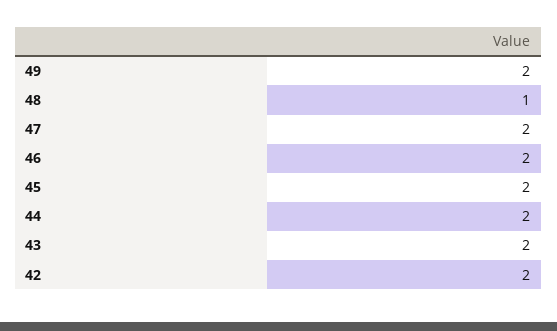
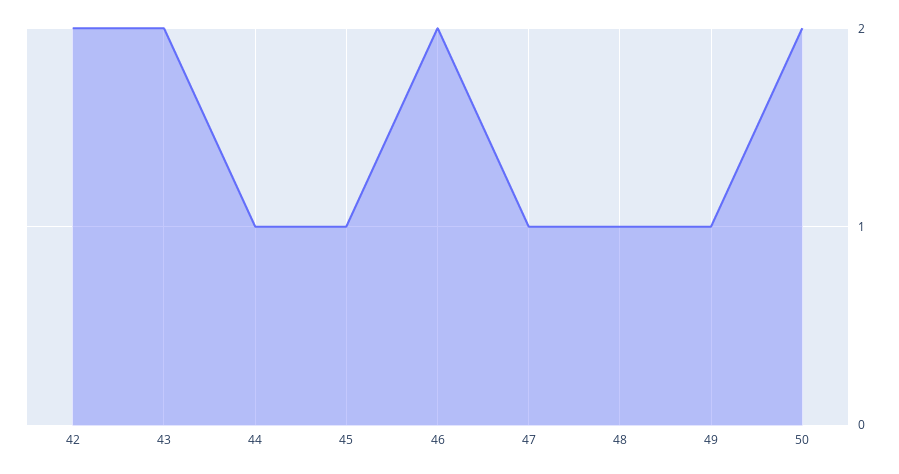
49: 2 -> 1
47: 2 -> 1
45: 2 -> 1
44: 2 -> 1
50: none -> 2

